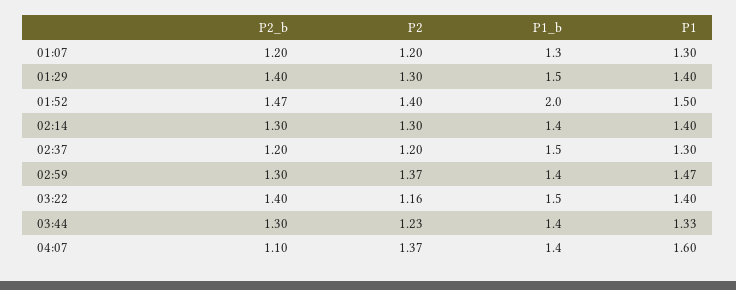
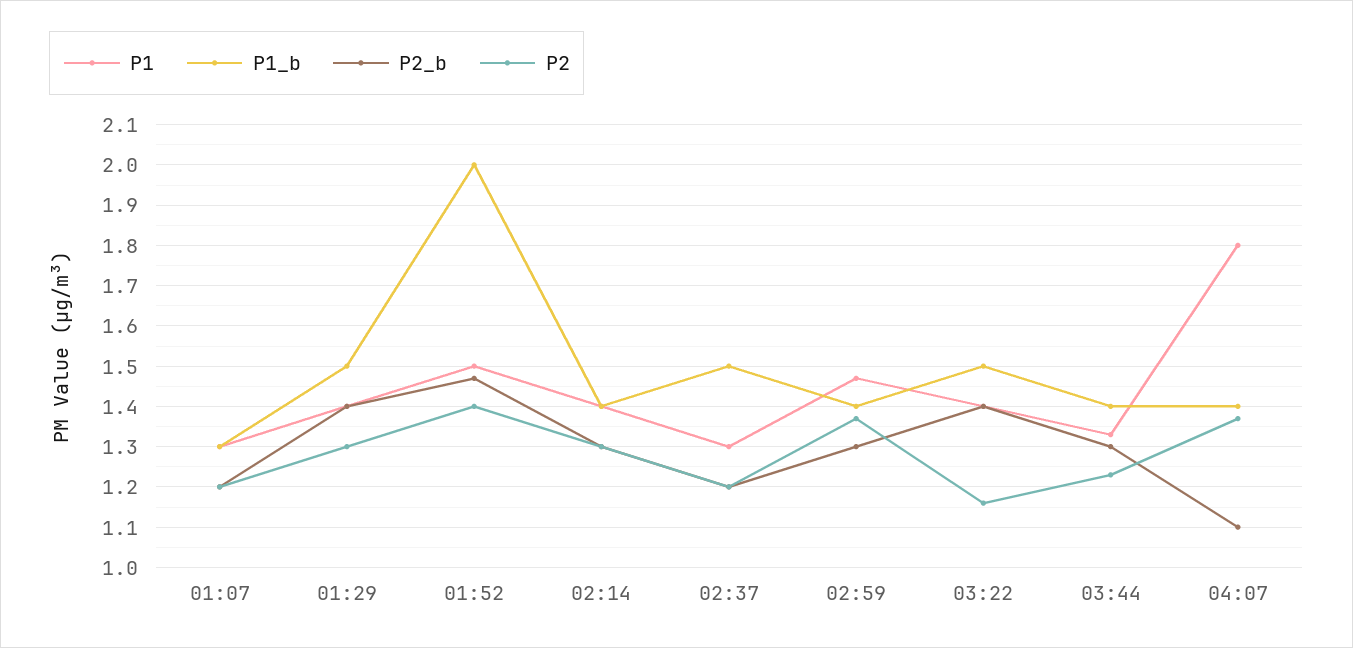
P1, 04:07: 1.6 -> 1.8

